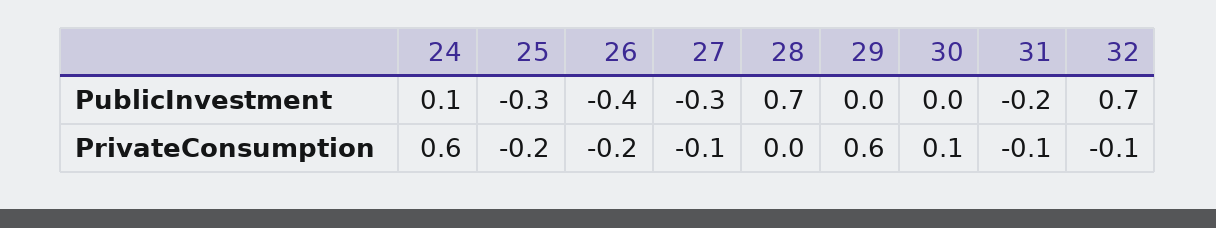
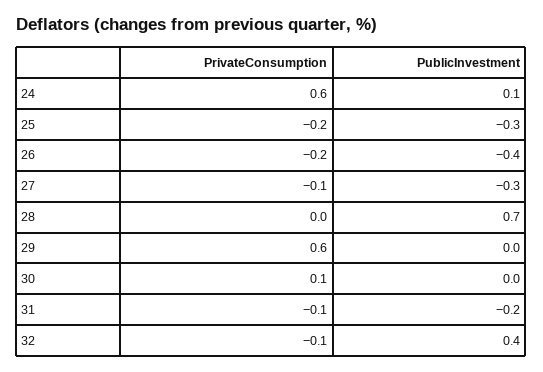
32, PublicInvestment: 0.7 -> 0.4

